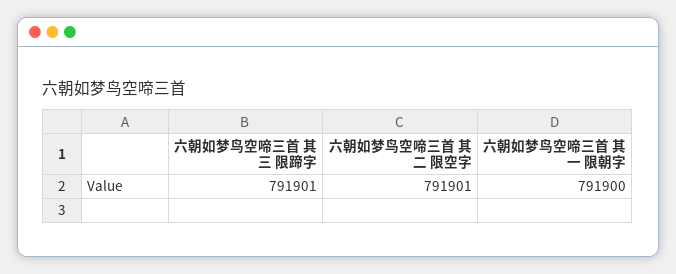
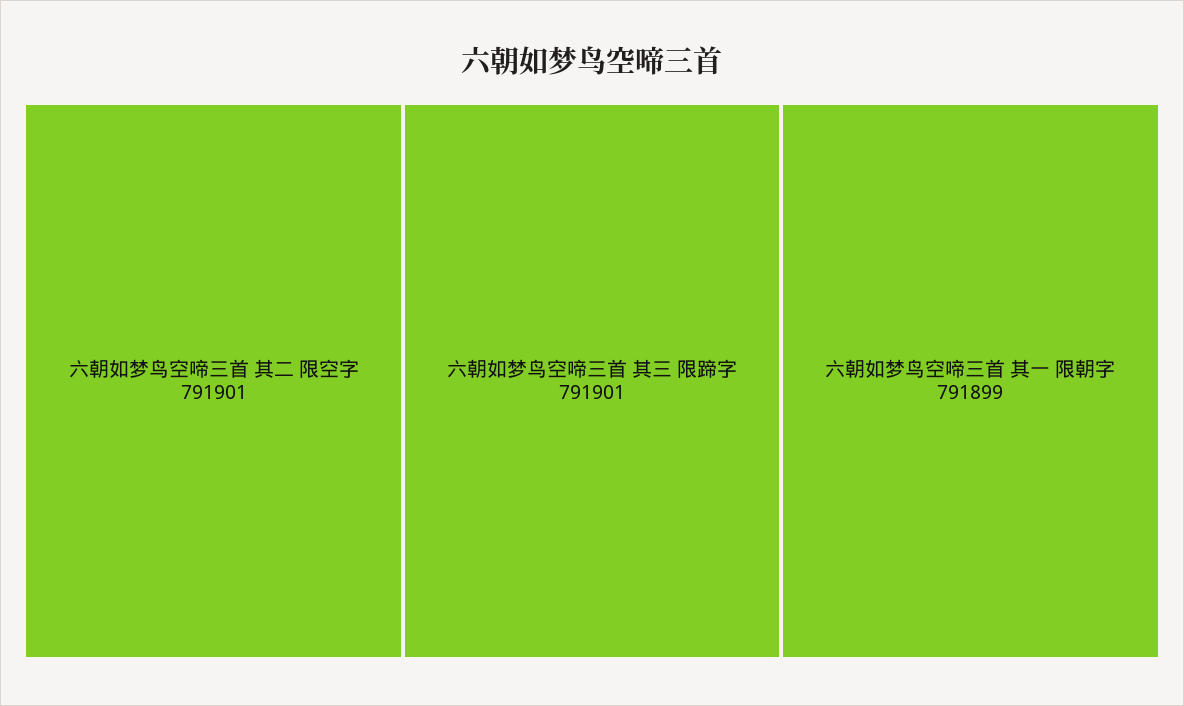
六朝如梦鸟空啼三首 其一 限朝字: 791900 -> 791899

